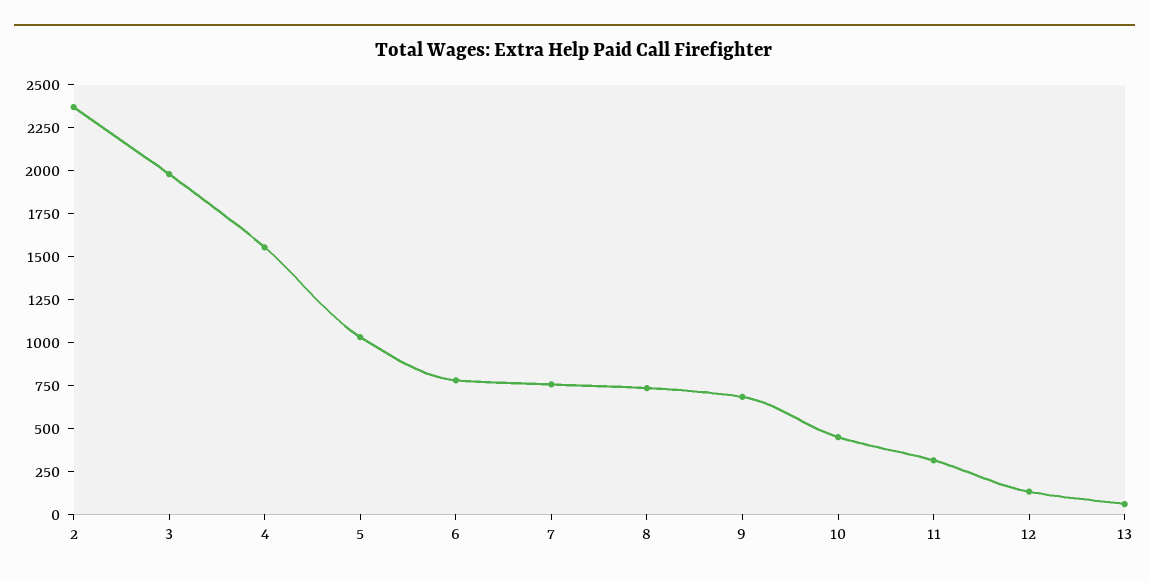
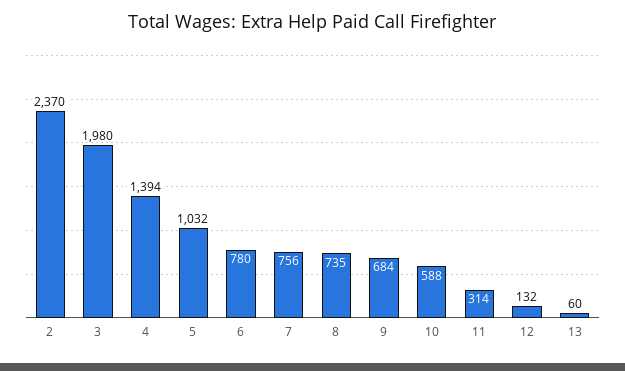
4: 1550 -> 1394
10: 450 -> 588

